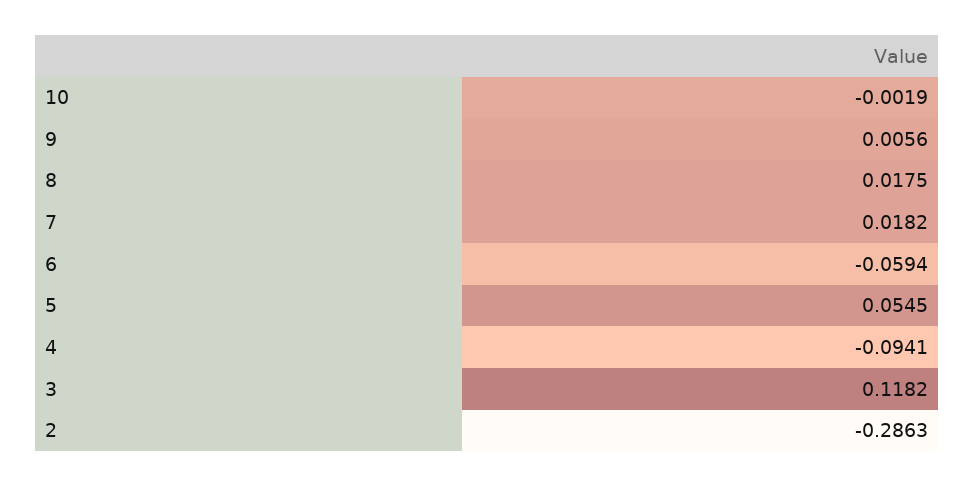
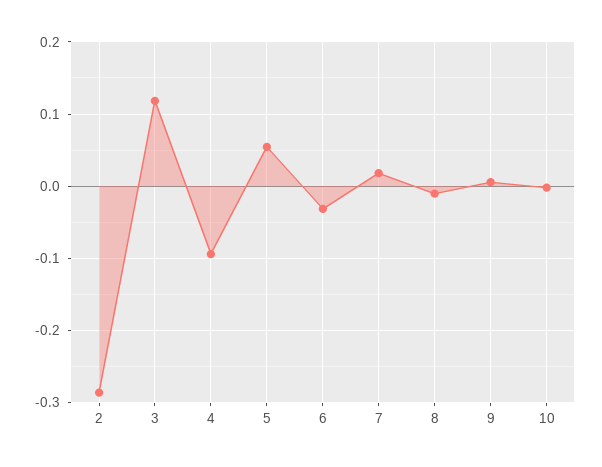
8: 0.0175 -> -0.01
6: -0.0594 -> -0.03

